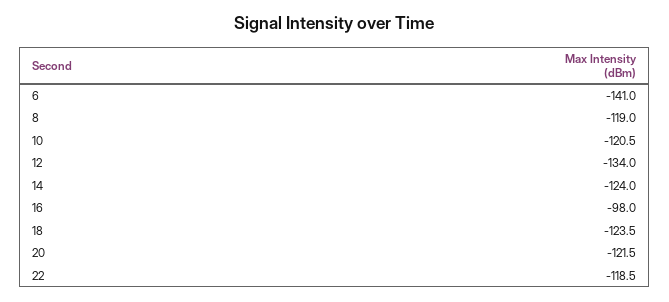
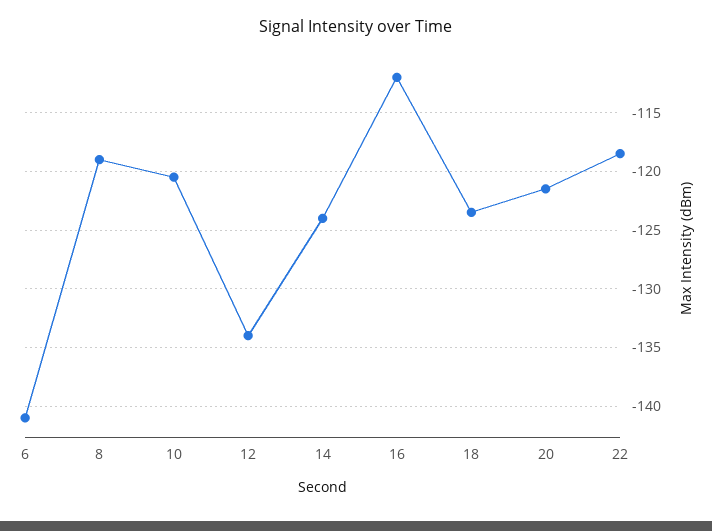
16: -98 -> -112

